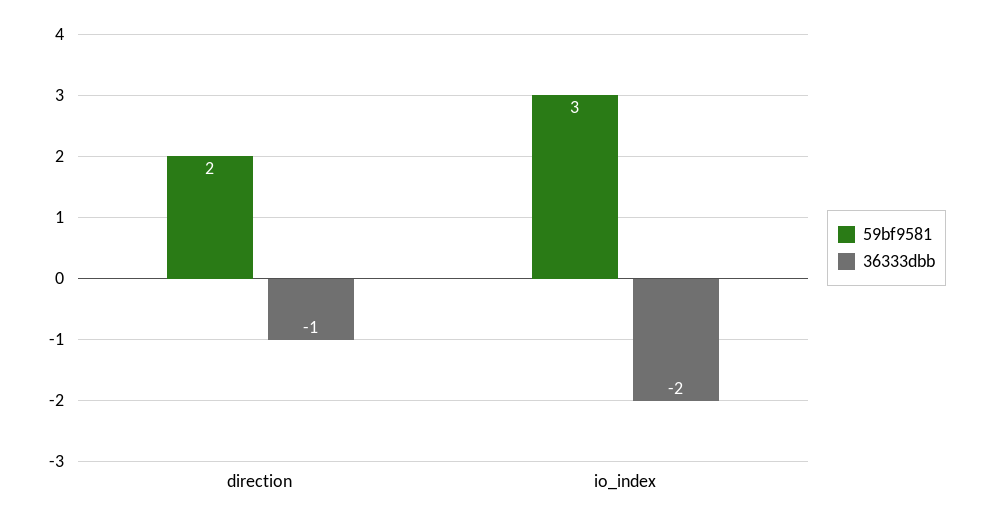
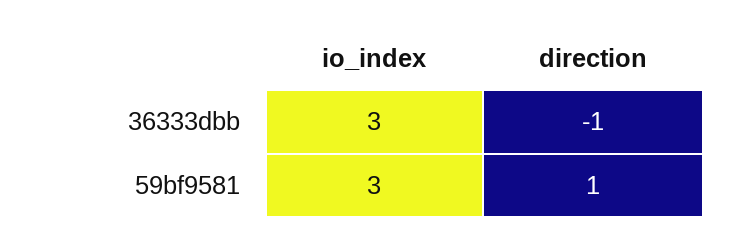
59bf9581, direction: 2 -> 1
36333dbb, io_index: -2 -> 3

